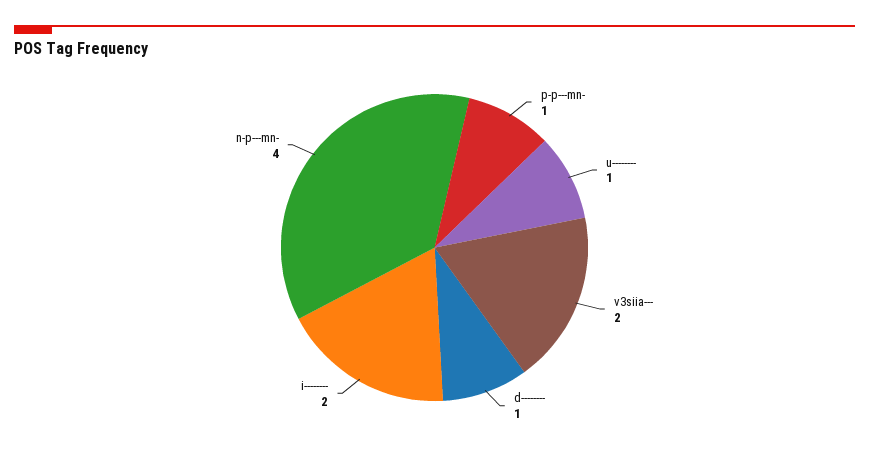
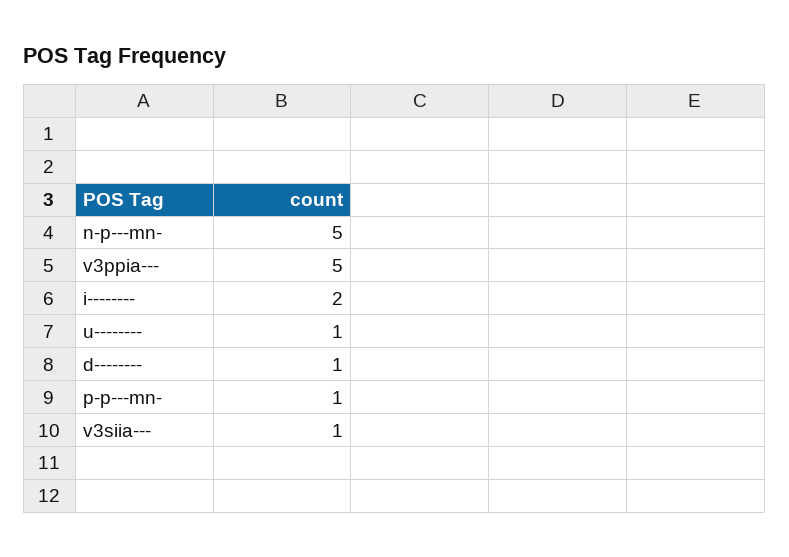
v3siia---: 2 -> 1
n-p---mn-: 4 -> 5
v3ppia---: none -> 5

